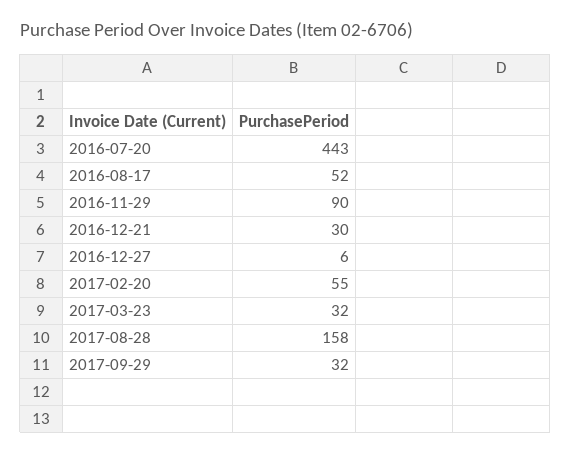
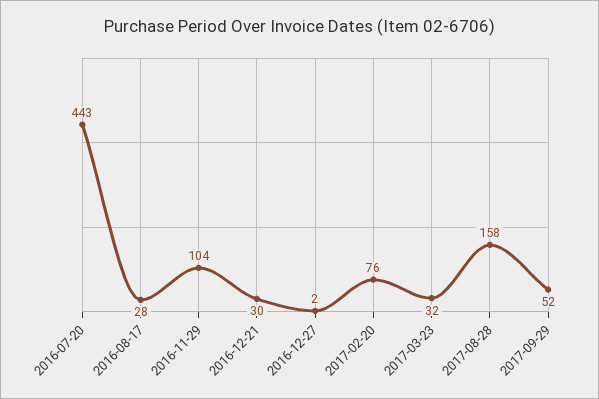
2016-08-17: 52 -> 28
2016-11-29: 90 -> 104
2016-12-27: 6 -> 2
2017-02-20: 55 -> 76
2017-09-29: 32 -> 52

